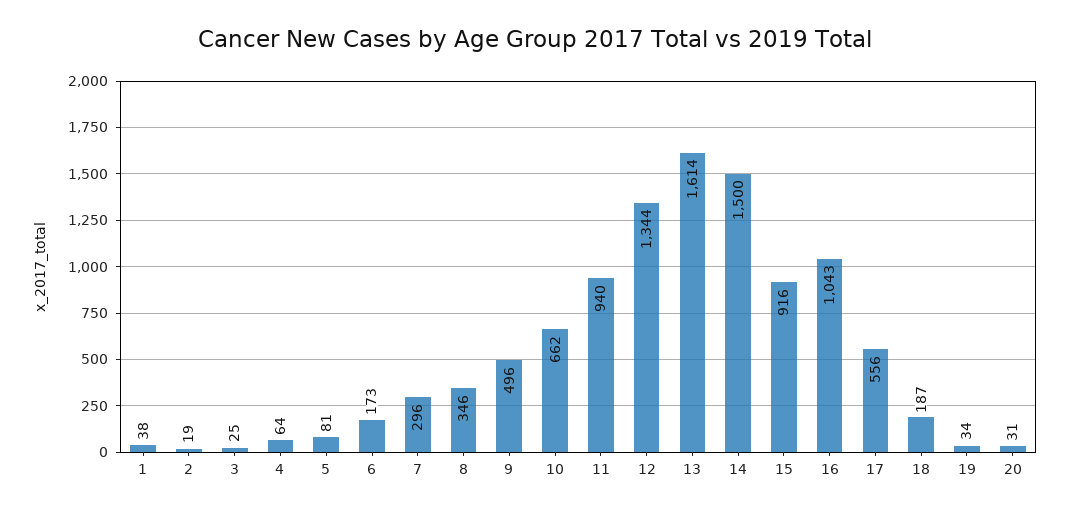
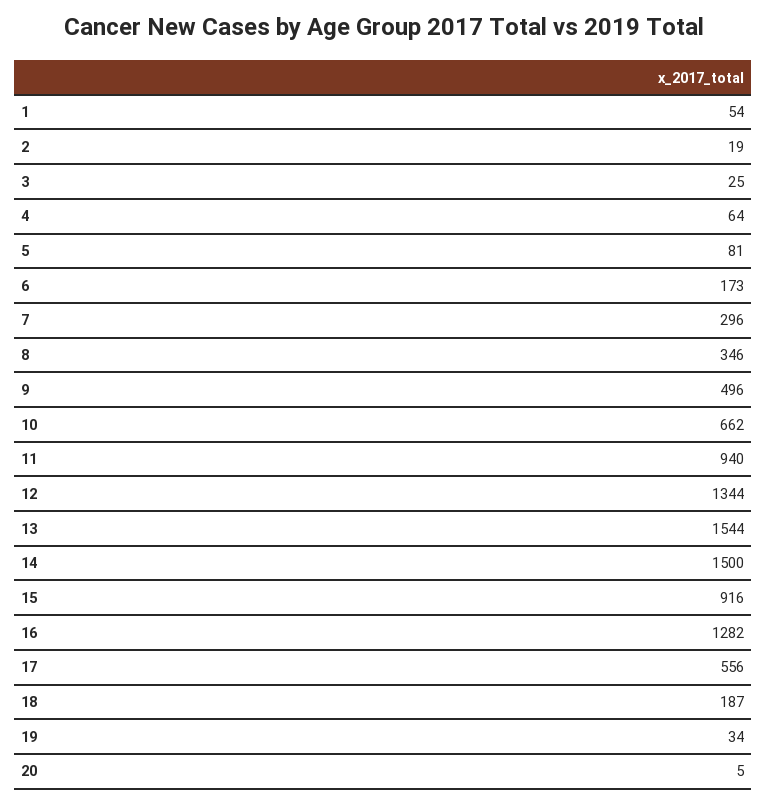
1: 38 -> 54
13: 1614 -> 1544
16: 1043 -> 1282
20: 31 -> 5

